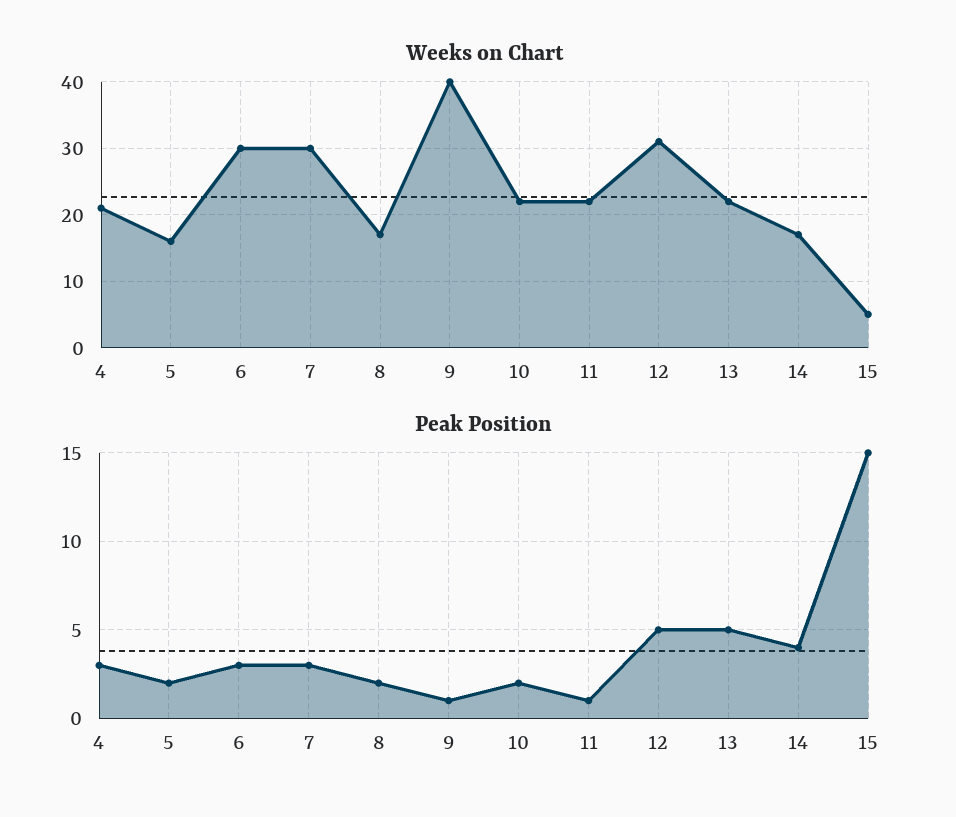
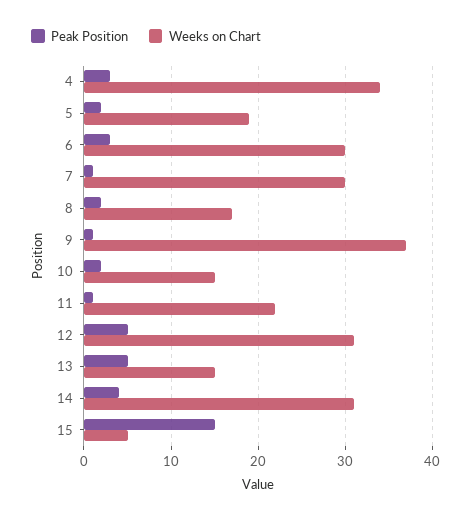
Weeks on Chart, 4: 21 -> 34
Weeks on Chart, 5: 16 -> 19
Weeks on Chart, 9: 40 -> 37
Weeks on Chart, 10: 22 -> 15
Weeks on Chart, 13: 22 -> 15
Weeks on Chart, 14: 17 -> 31
Peak Position, 7: 3 -> 1

